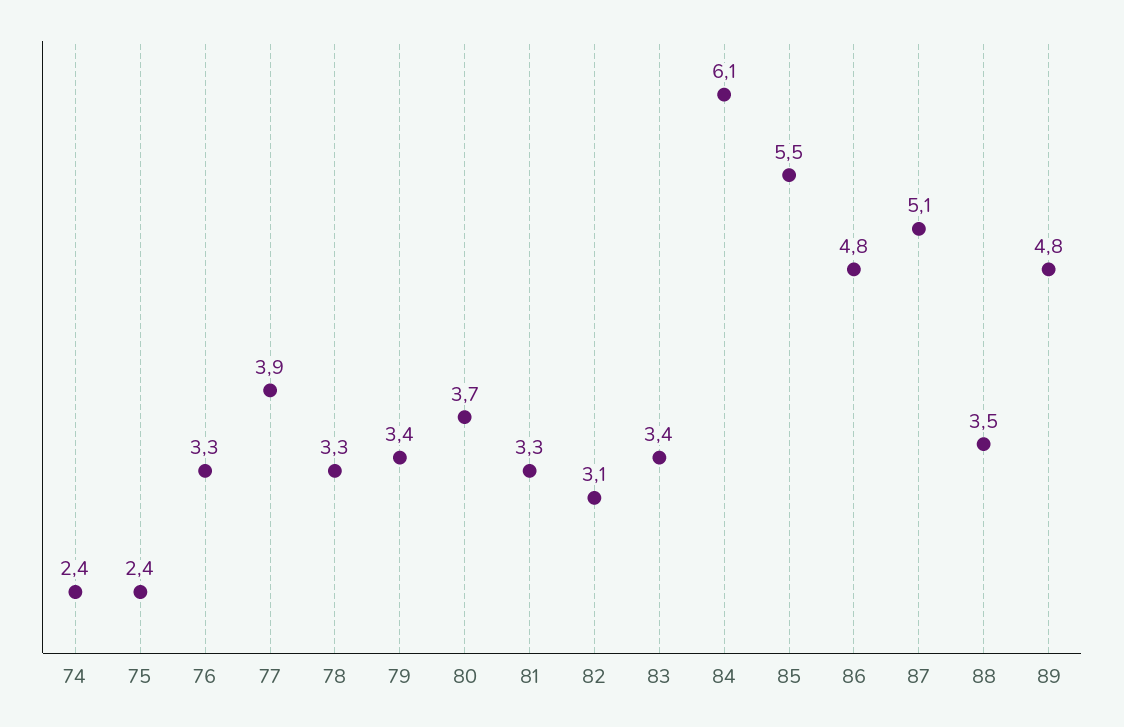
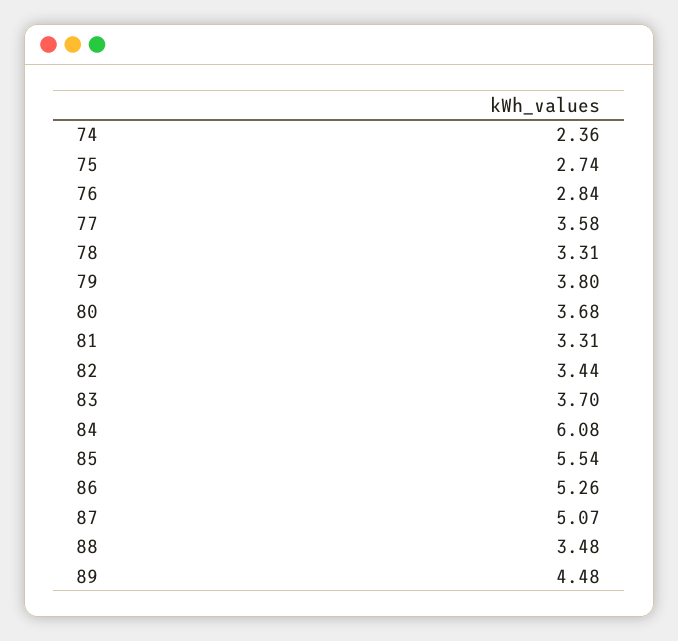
75: 2.4 -> 2.74
76: 3.3 -> 2.84
77: 3.9 -> 3.58
79: 3.4 -> 3.8
82: 3.1 -> 3.44
83: 3.4 -> 3.7
86: 4.8 -> 5.26
89: 4.8 -> 4.48

